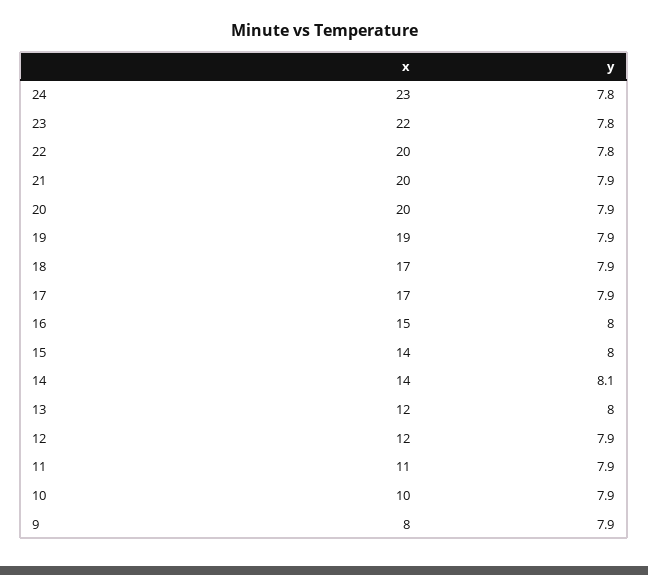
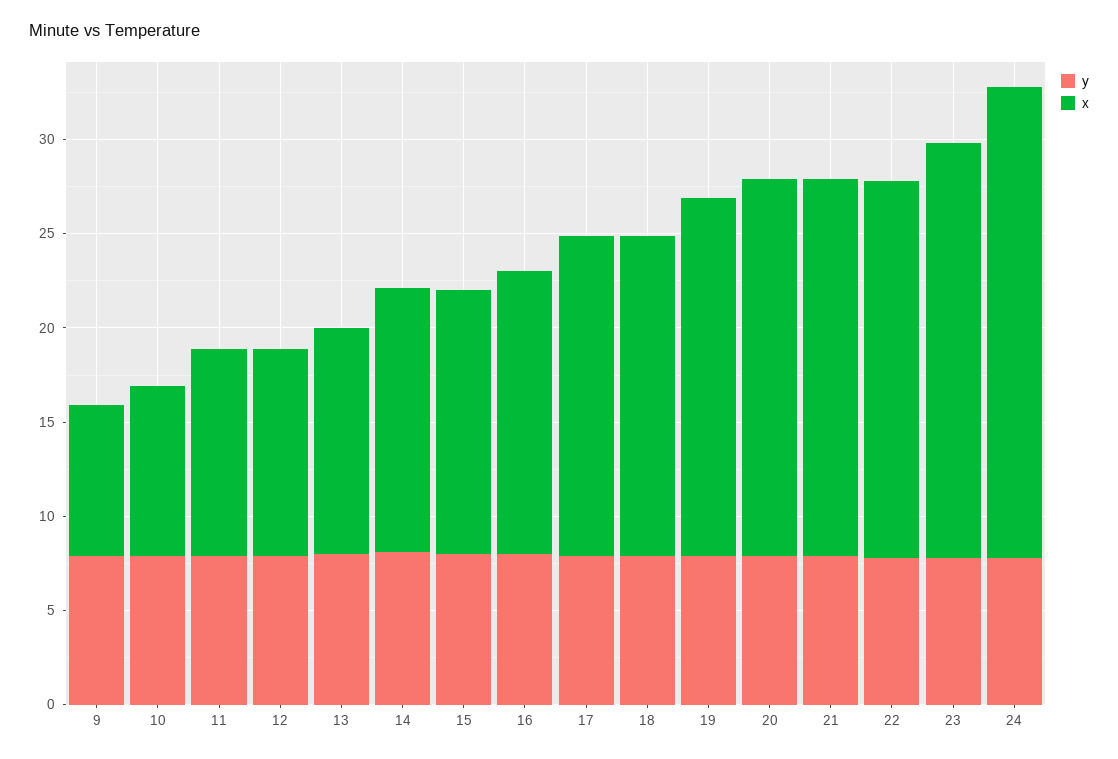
x, 24: 23 -> 25
x, 12: 12 -> 11
x, 10: 10 -> 9

